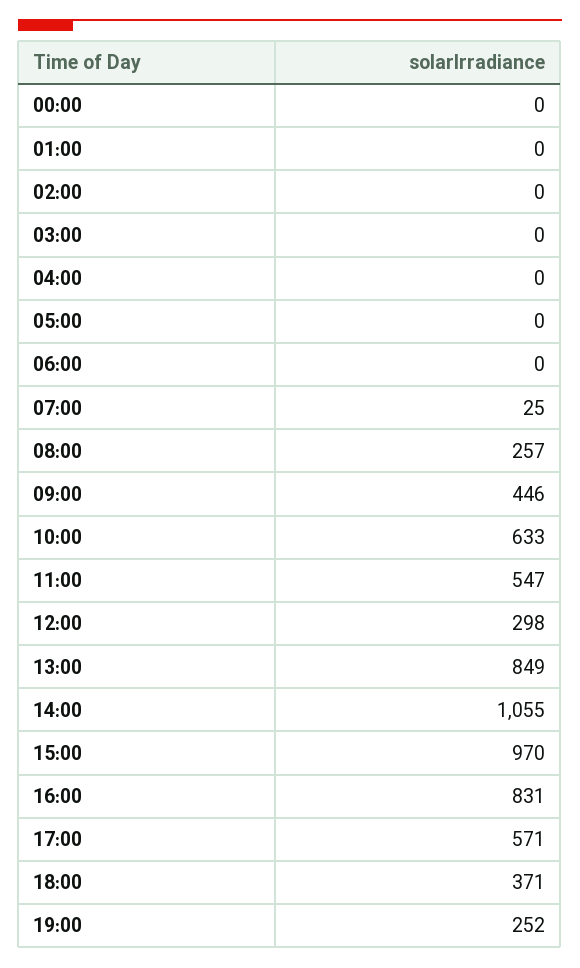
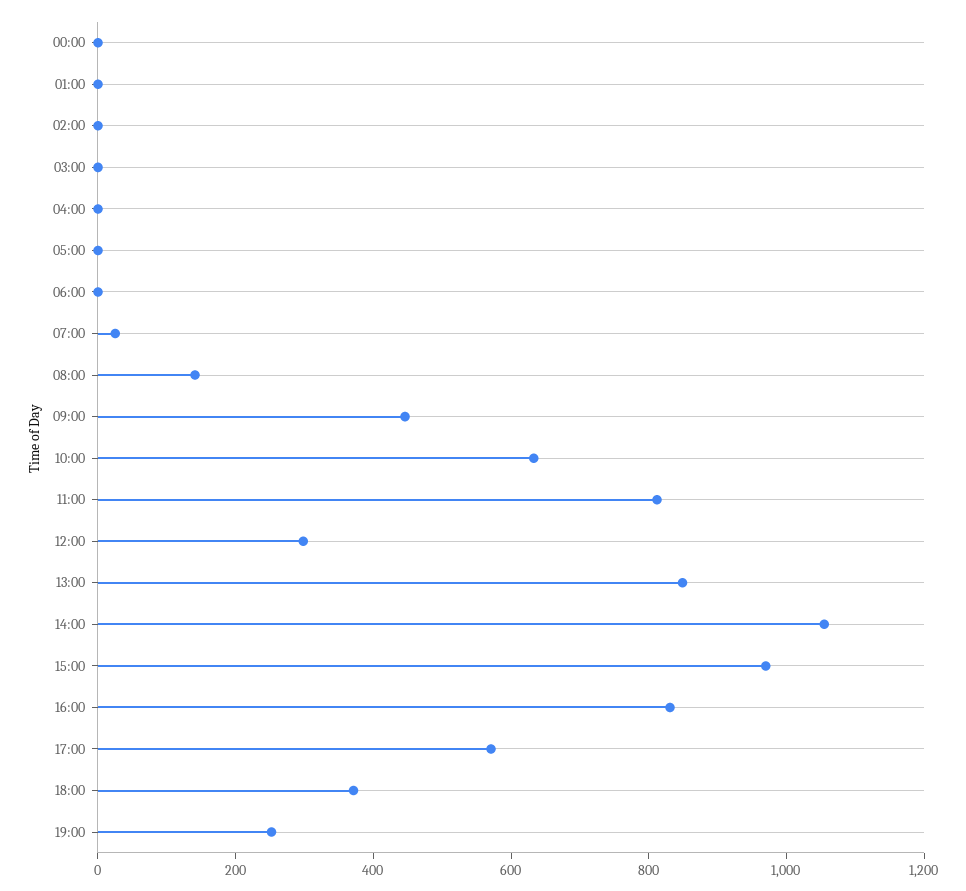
08:00: 257 -> 150
11:00: 547 -> 800

